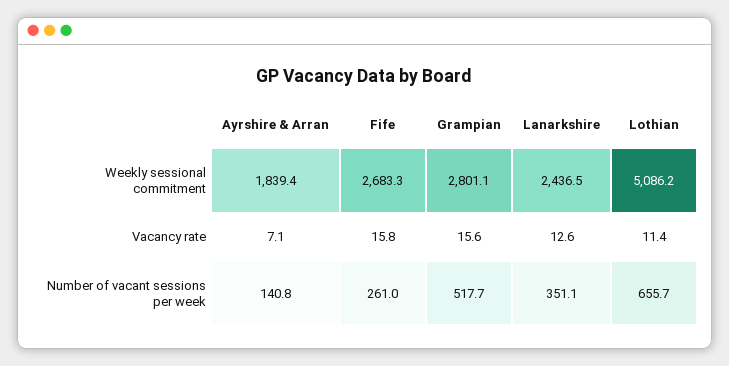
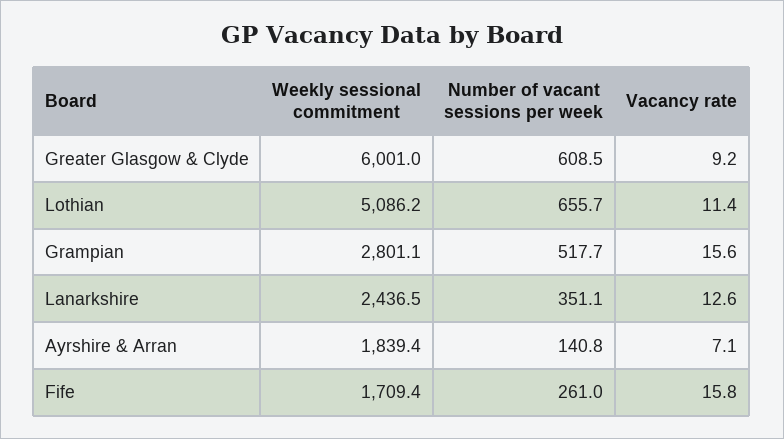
Fife, Weekly sessional commitment: 2683.3 -> 1709.4
Greater Glasgow & Clyde, Weekly sessional commitment: none -> 6001
Greater Glasgow & Clyde, Number of vacant sessions per week: none -> 608.5
Greater Glasgow & Clyde, Vacancy rate: none -> 9.2

